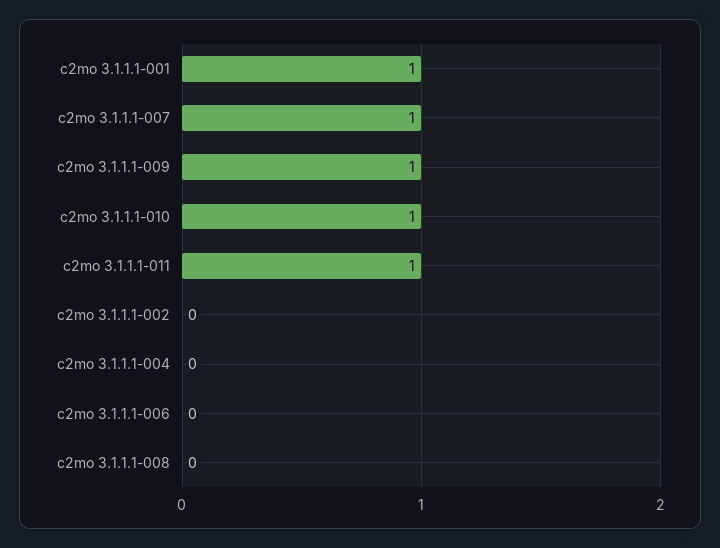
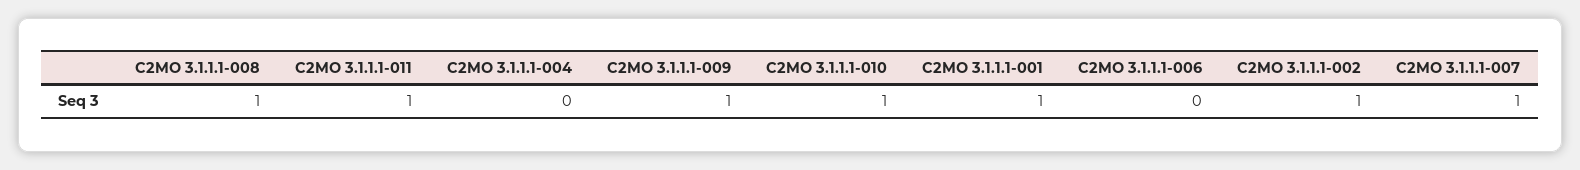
c2mo 3.1.1.1-002: 0 -> 1
c2mo 3.1.1.1-008: 0 -> 1

